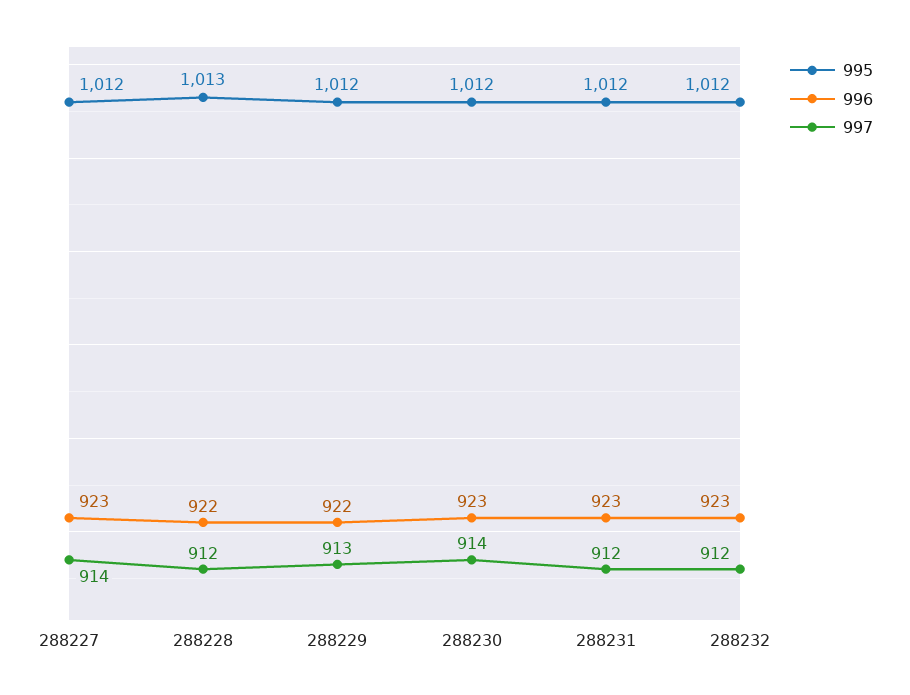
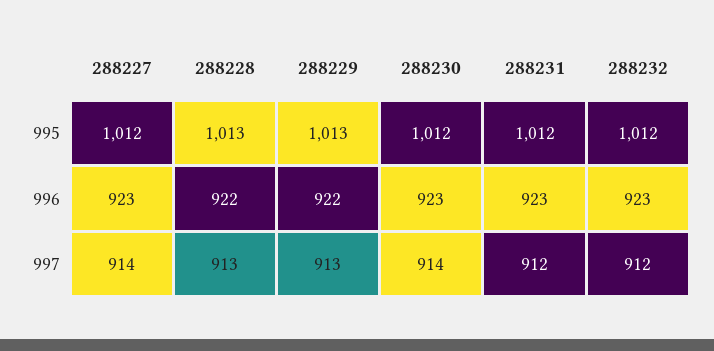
997, 288228: 912 -> 913
995, 288229: 1012 -> 1013

